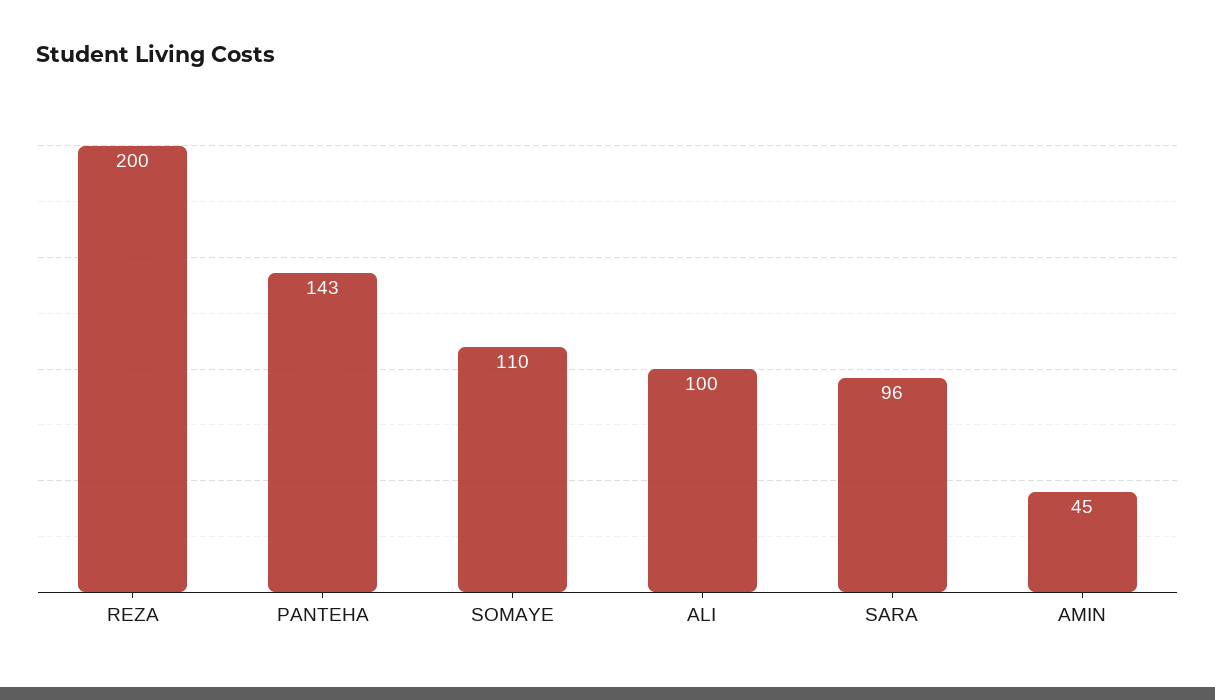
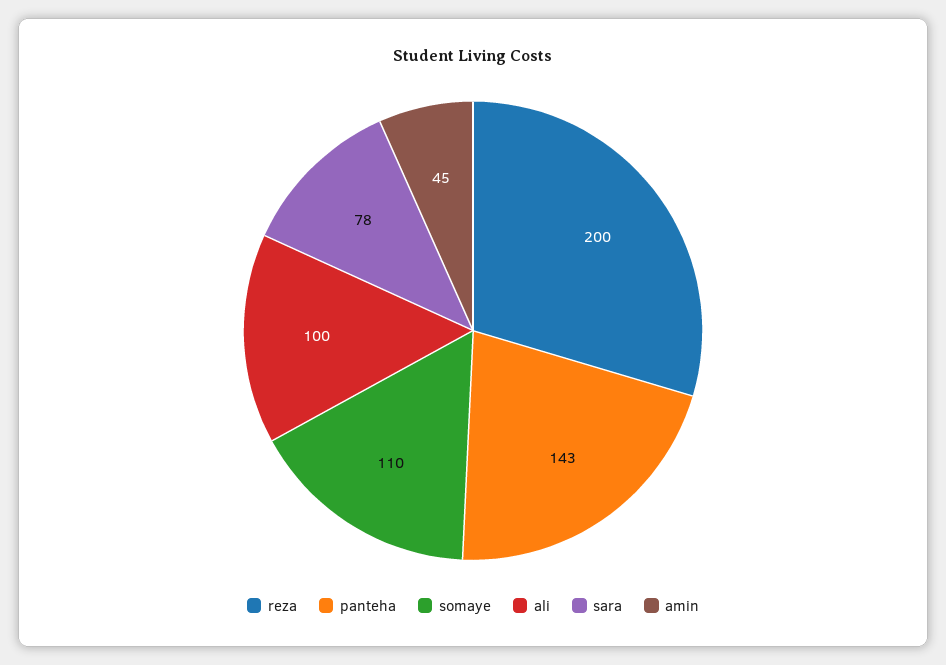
SARA: 96 -> 78

